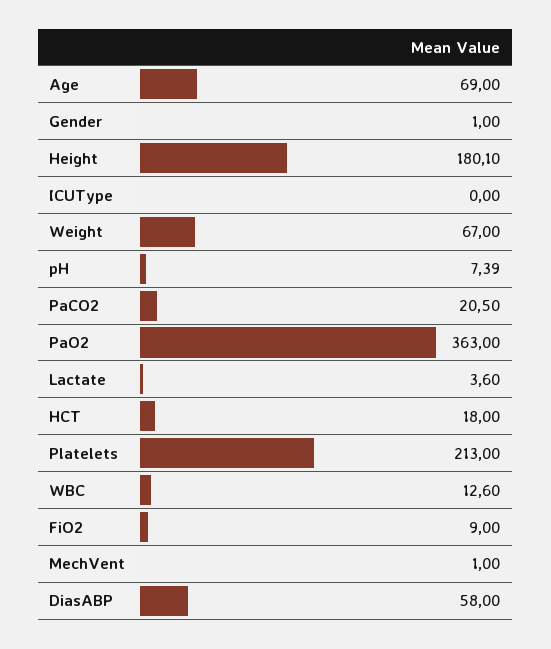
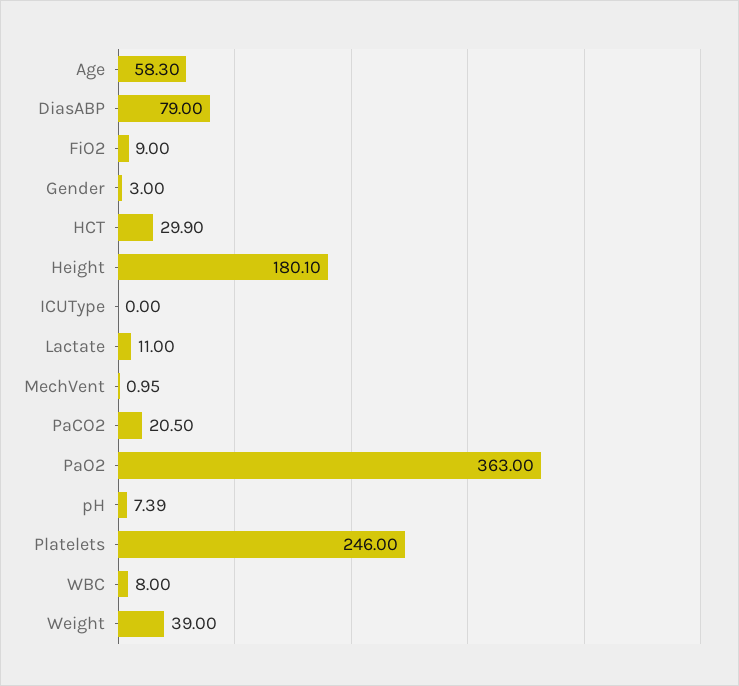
Age: 69 -> 58.3
Gender: 1 -> 3
Weight: 67 -> 39
Lactate: 3.6 -> 11
HCT: 18 -> 29.9
Platelets: 213 -> 246
WBC: 12.6 -> 8
MechVent: 1 -> 0.95
DiasABP: 58 -> 79

